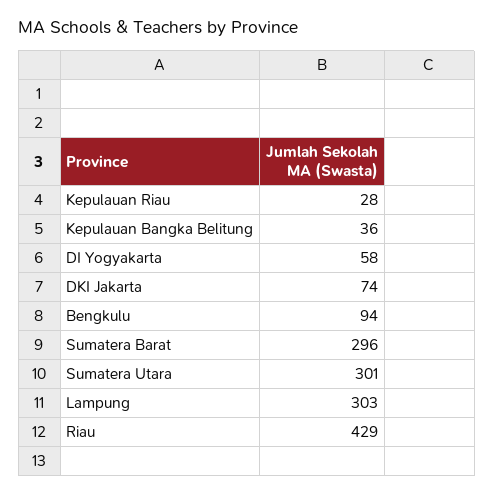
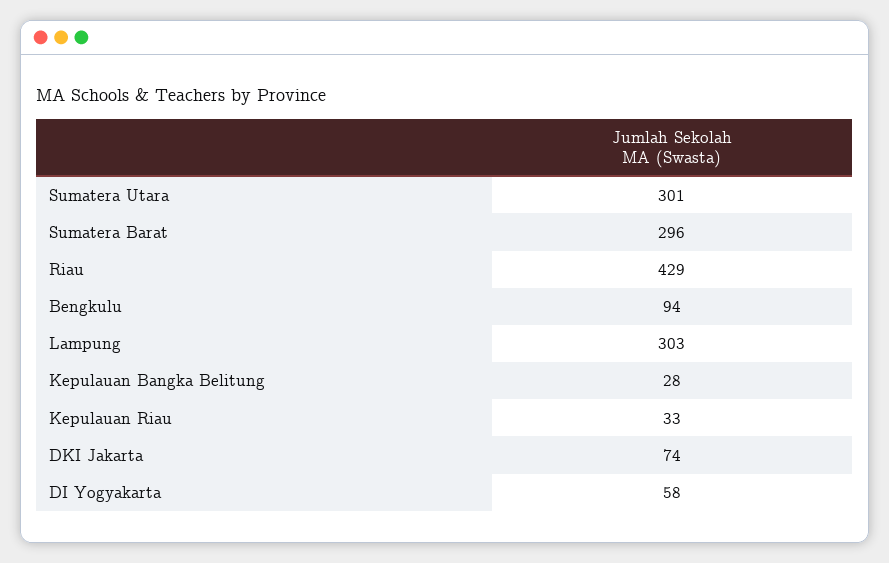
Kepulauan Riau: 28 -> 33
Kepulauan Bangka Belitung: 36 -> 28

